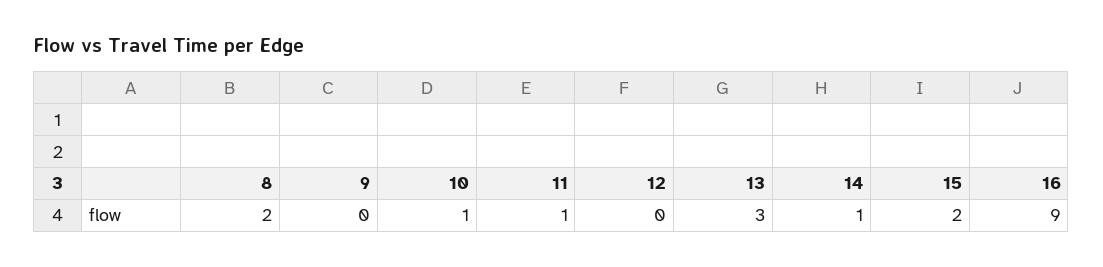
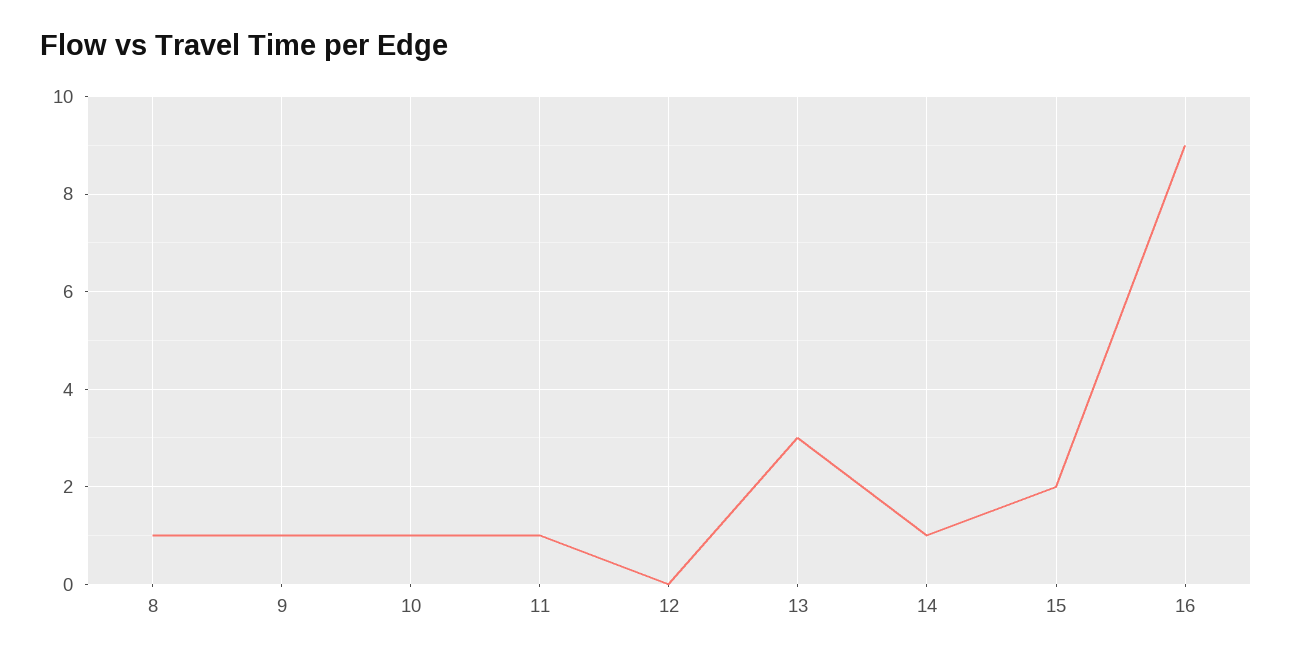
8: 2 -> 1
9: 0 -> 1

